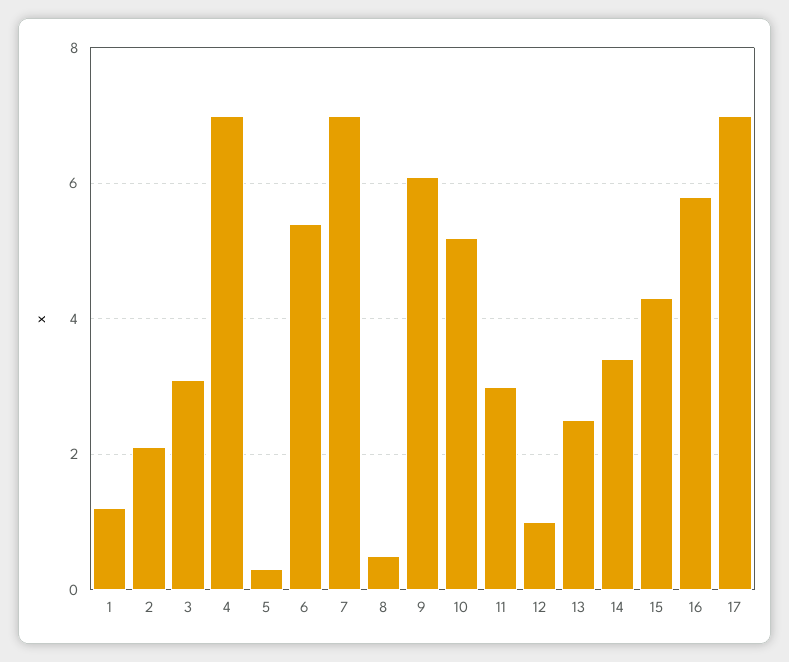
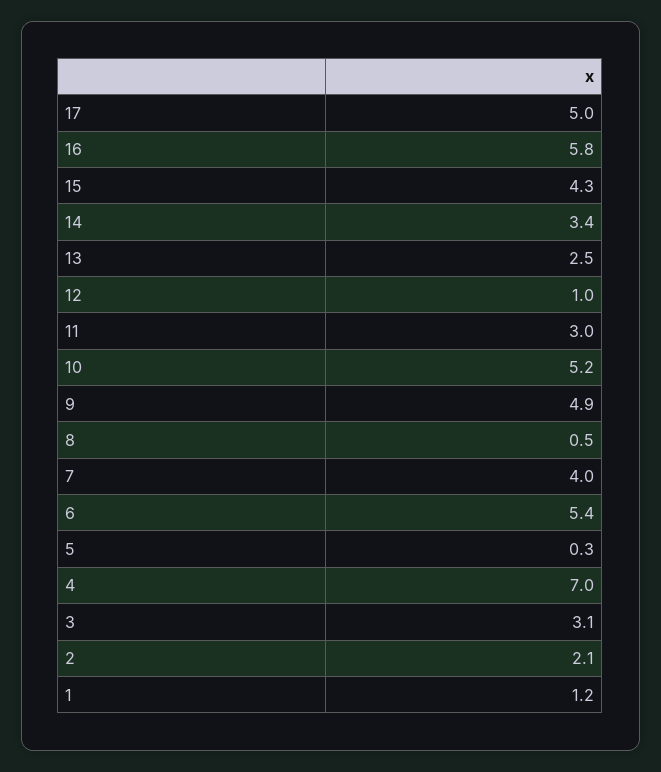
7: 7 -> 4
9: 6 -> 4.9
17: 7 -> 5

